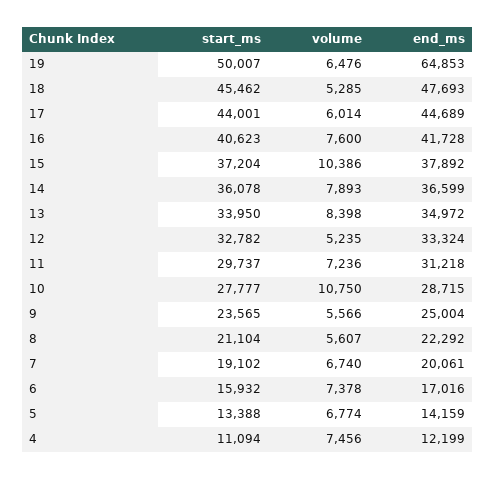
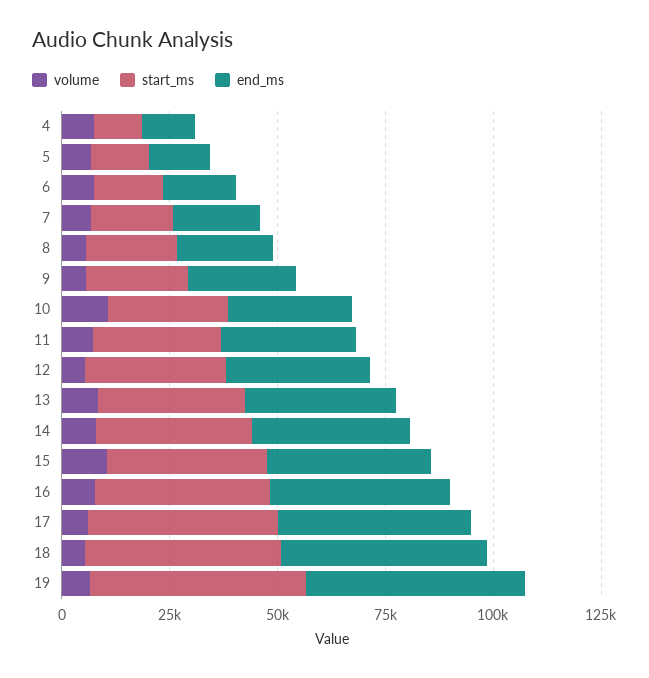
end_ms, 19: 64853 -> 50000

